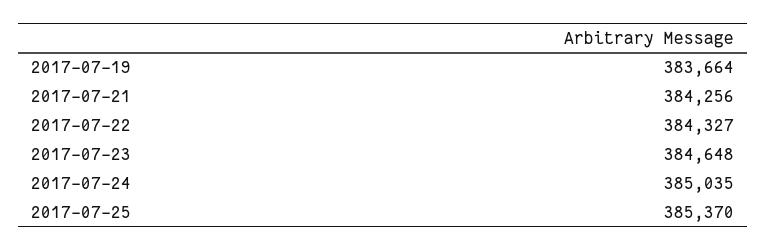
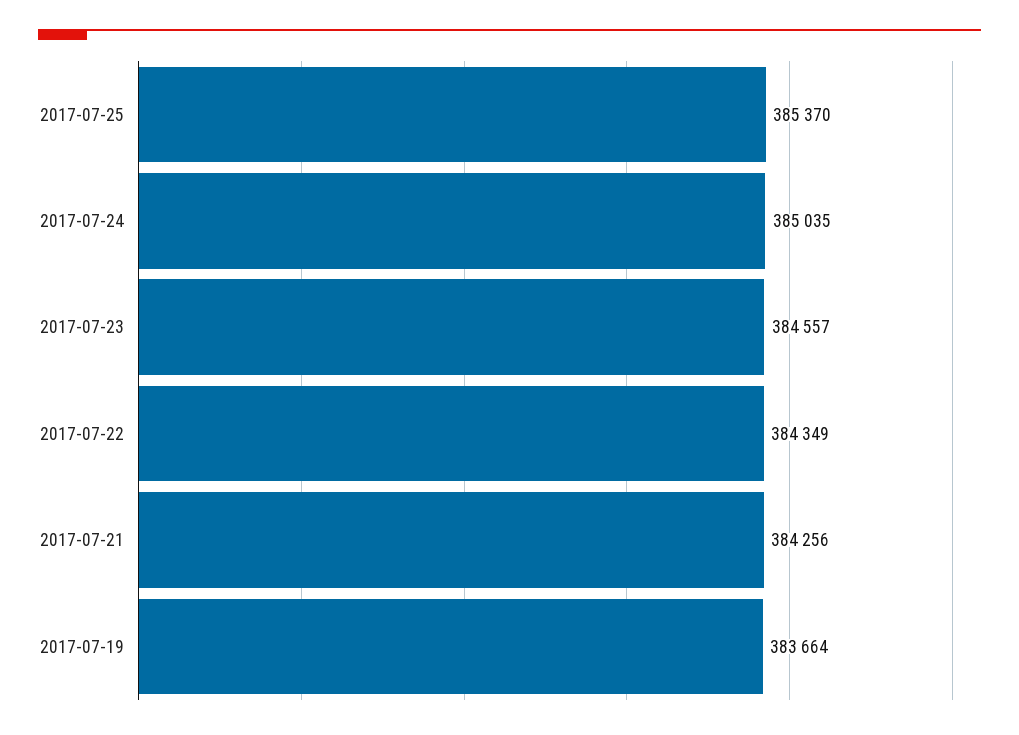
2017-07-22: 384327 -> 384349
2017-07-23: 384648 -> 384557

